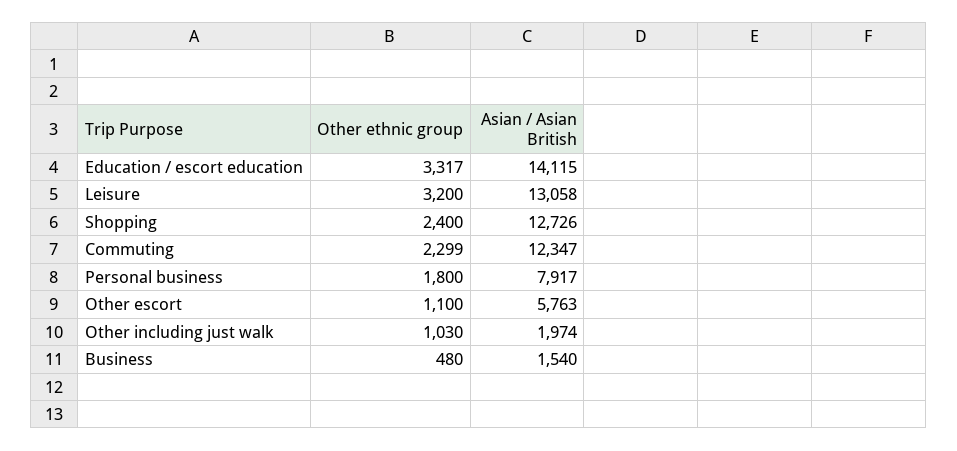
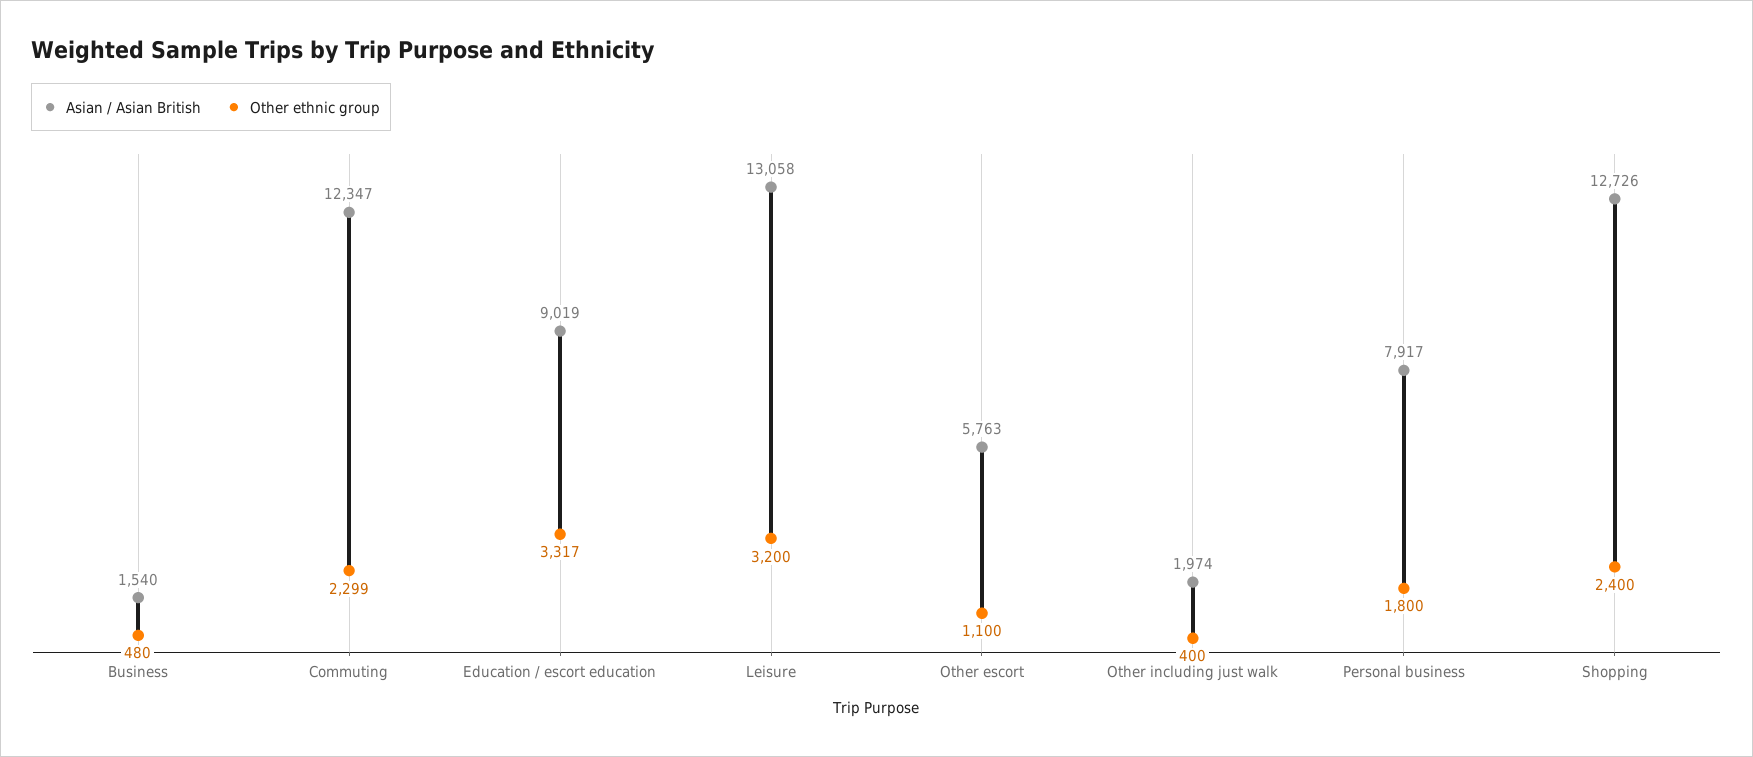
Asian / Asian British, Education / escort education: 14115 -> 9019
Other ethnic group, Other including just walk: 1030 -> 400

